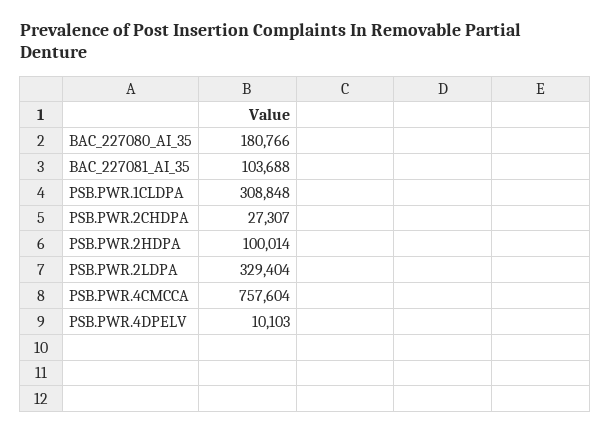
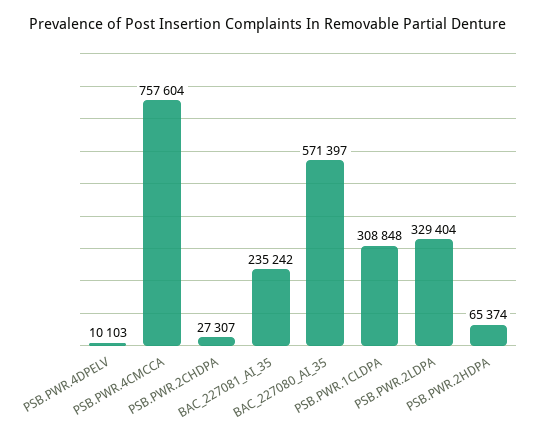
BAC_227080_AI_35: 180766 -> 571397
BAC_227081_AI_35: 103688 -> 235242
PSB.PWR.2HDPA: 100014 -> 65374

